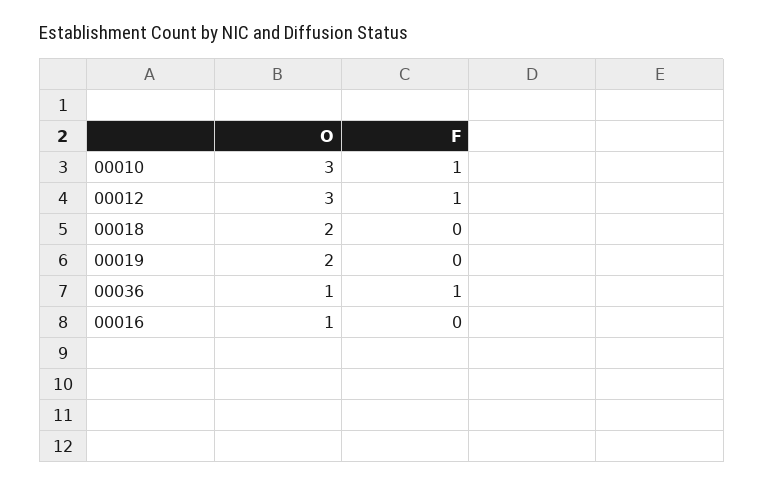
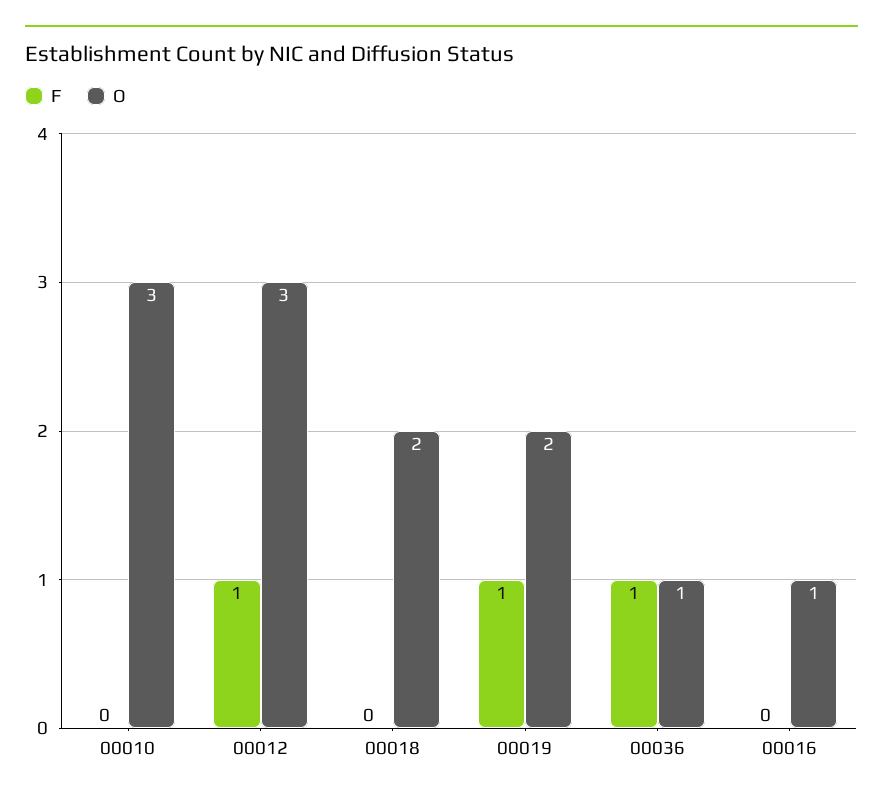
F, 00010: 1 -> 0
F, 00019: 0 -> 1

